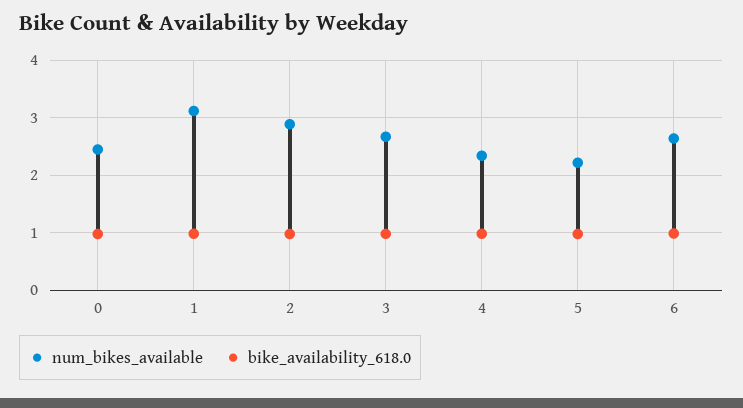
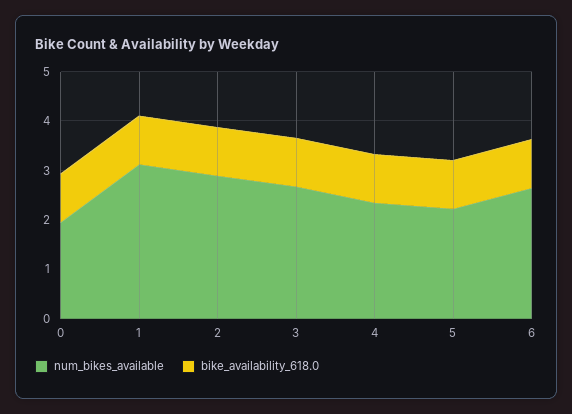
num_bikes_available, 0: 2.4 -> 2

